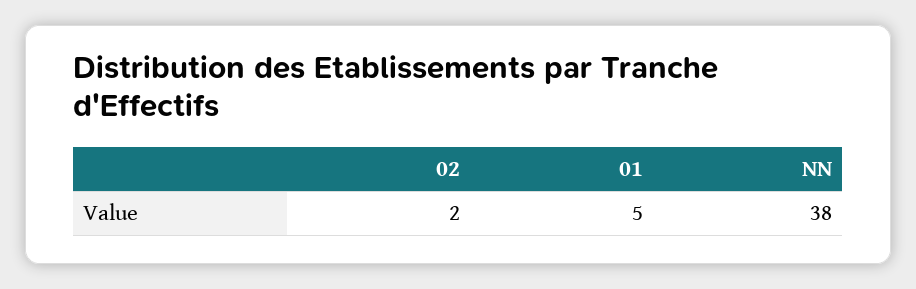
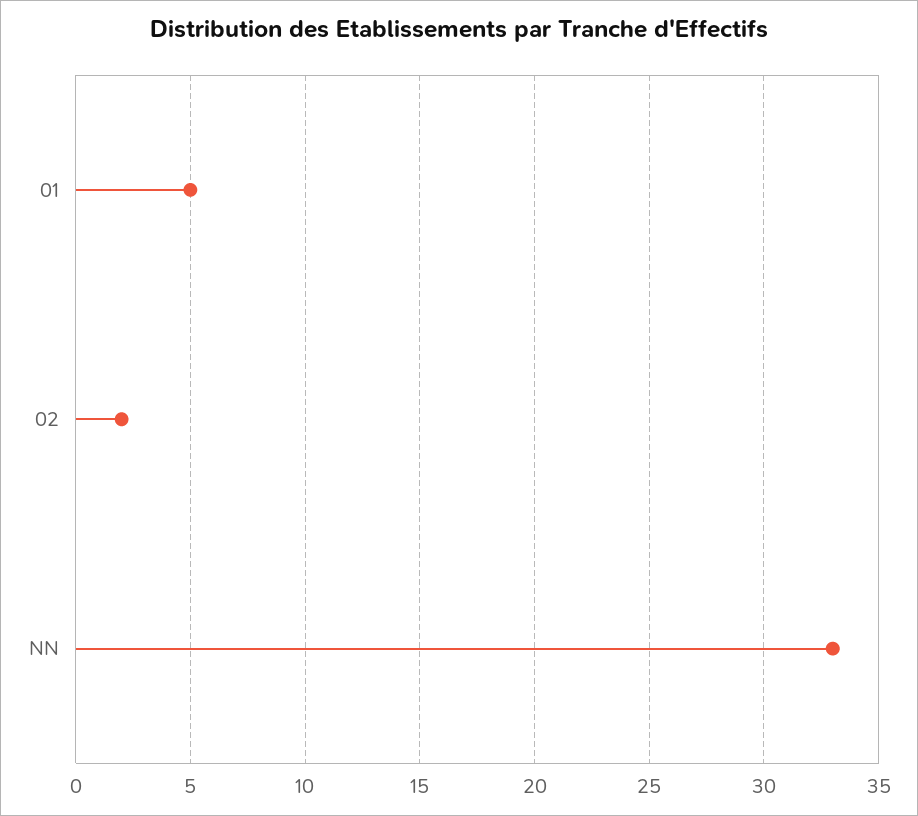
NN: 38 -> 33

